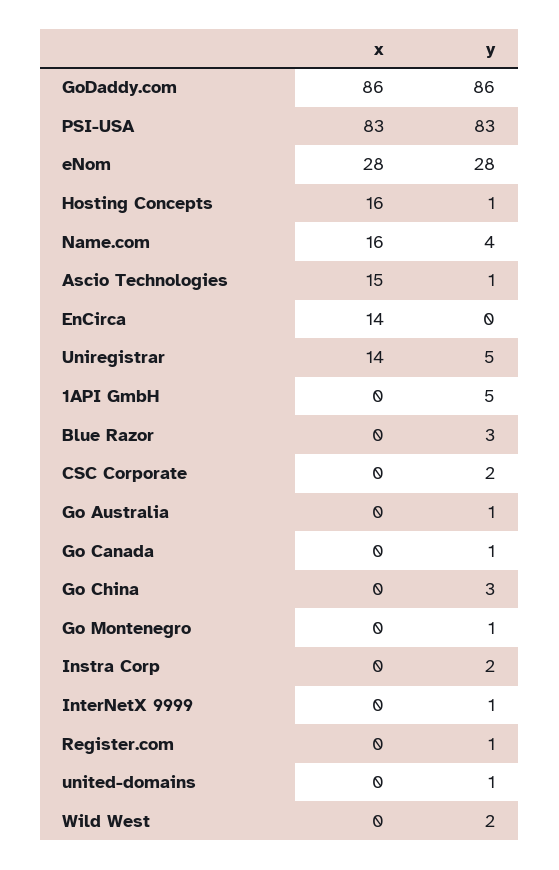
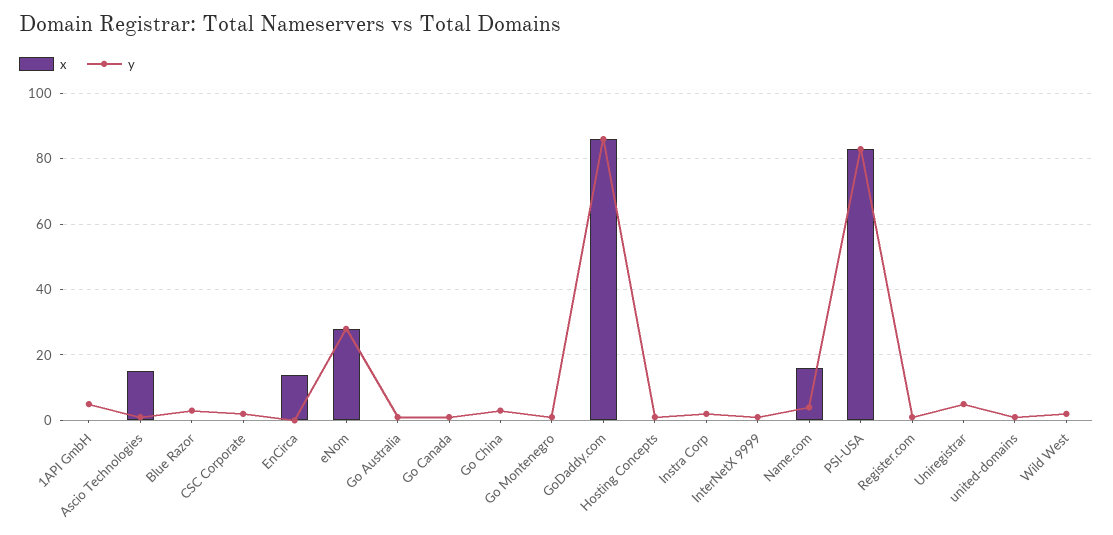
x, Hosting Concepts: 16 -> 0
x, Uniregistrar: 14 -> 0

